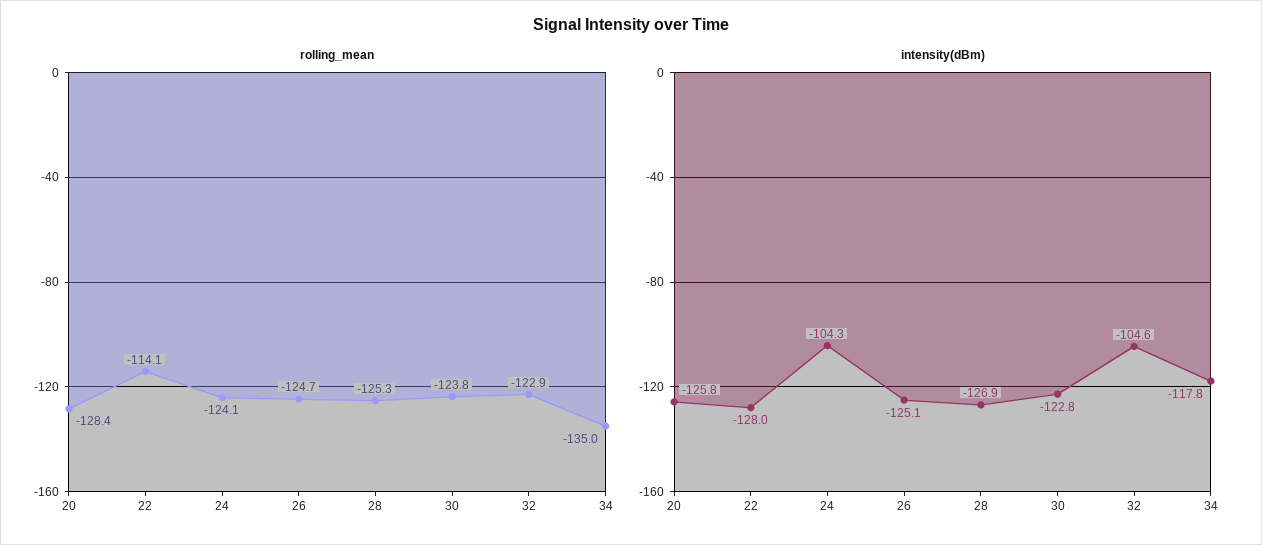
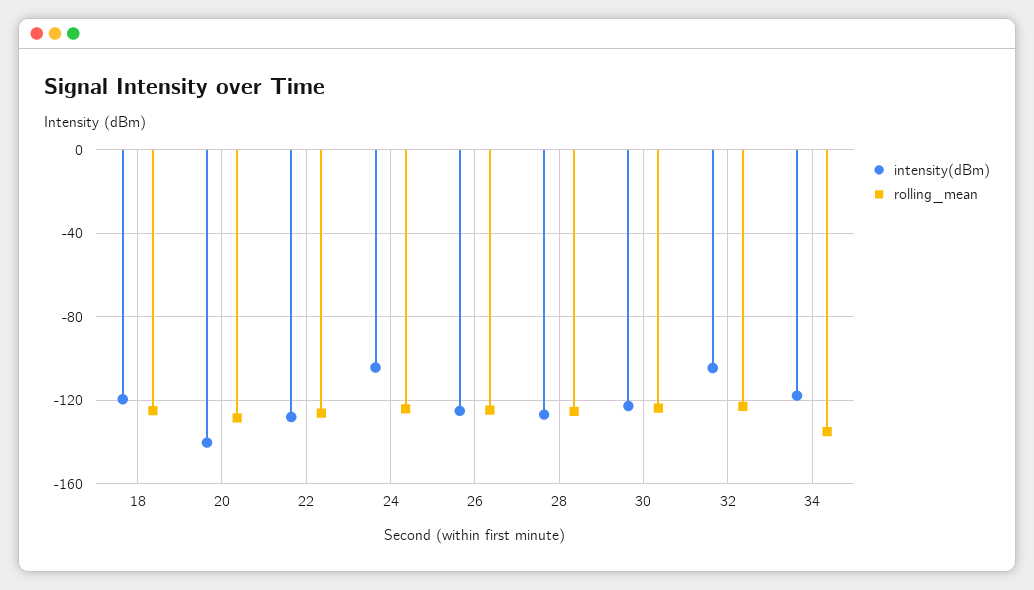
rolling_mean, 22: -114.1 -> -125
intensity(dBm), 20: -125.8 -> -140
intensity(dBm), 18: none -> -120
rolling_mean, 18: none -> -125

